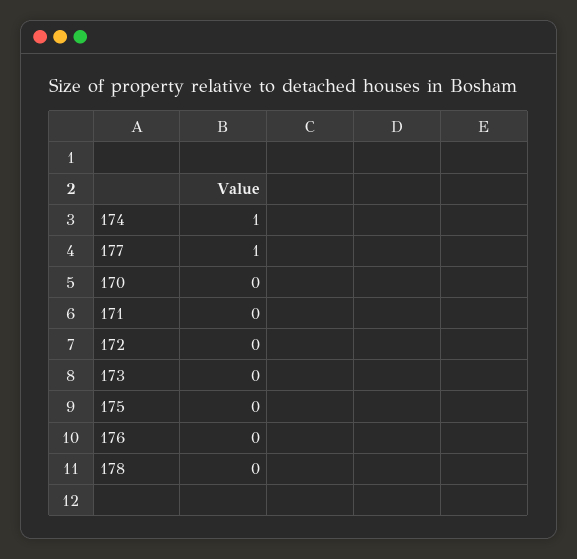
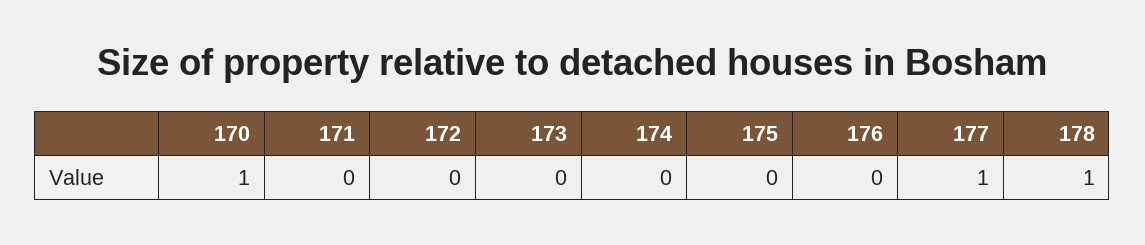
174: 1 -> 0
170: 0 -> 1
178: 0 -> 1

